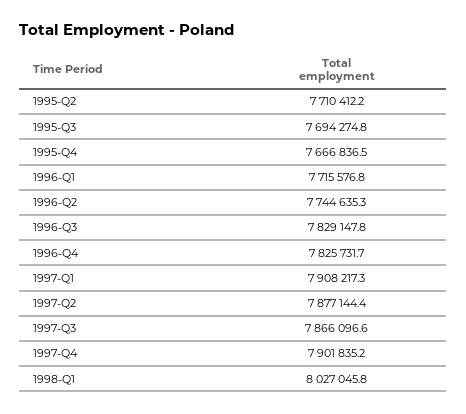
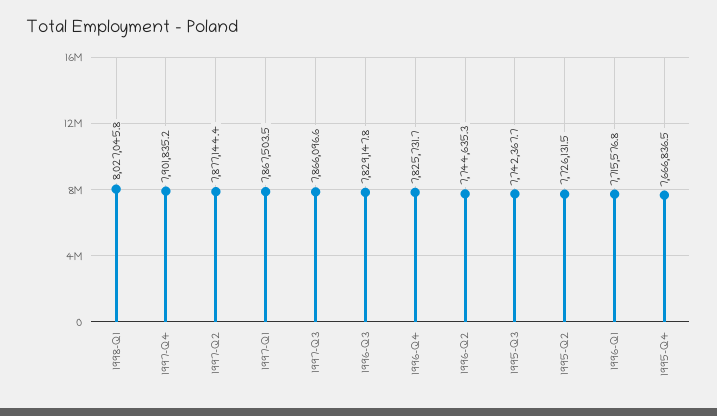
1995-Q2: 7710412.2 -> 7726131.5
1995-Q3: 7694274.8 -> 7742367.7
1997-Q1: 7908217.3 -> 7867503.5

